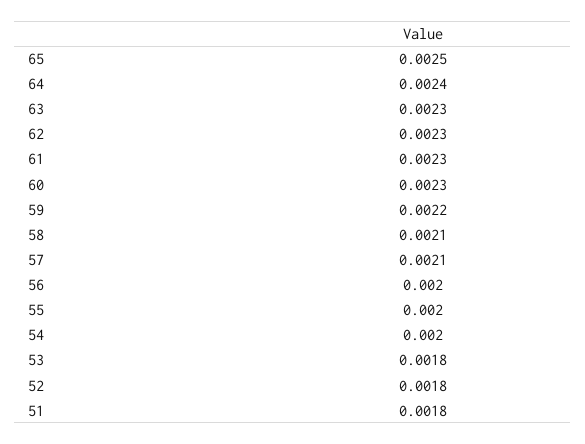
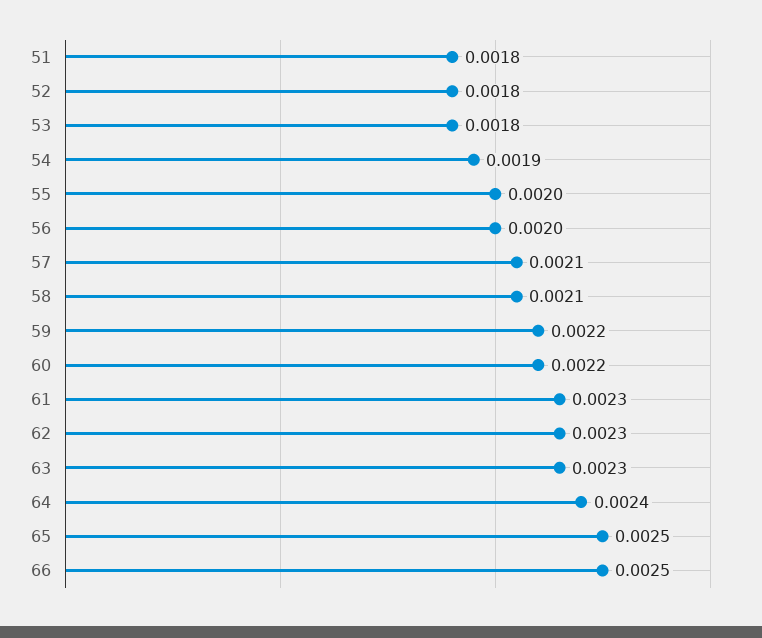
60: 0.0023 -> 0.0022
54: 0.002 -> 0.0019
66: none -> 0.0025

